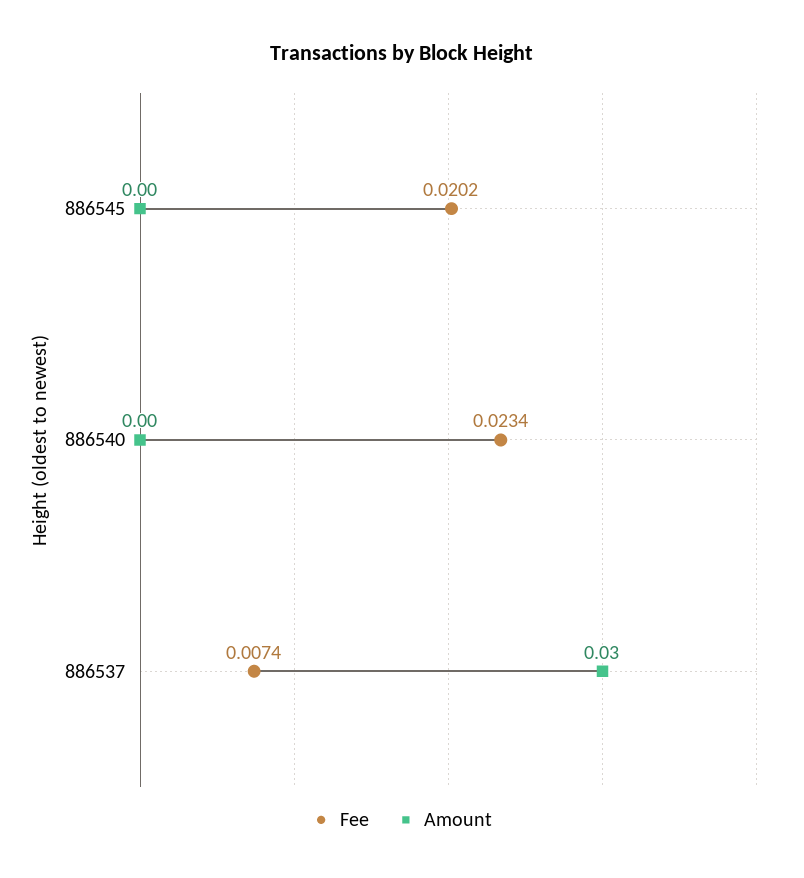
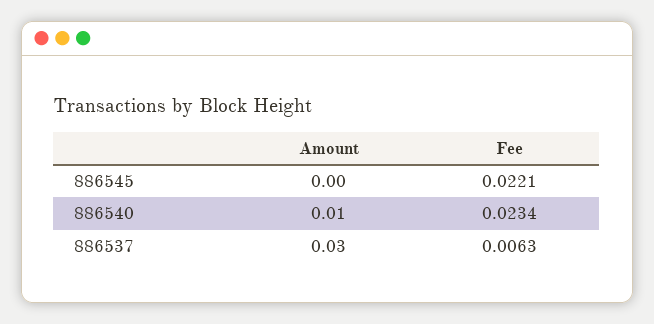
Fee, 886545: 0.0202 -> 0.0221
Amount, 886540: 0 -> 0.01
Fee, 886537: 0.0074 -> 0.0063

